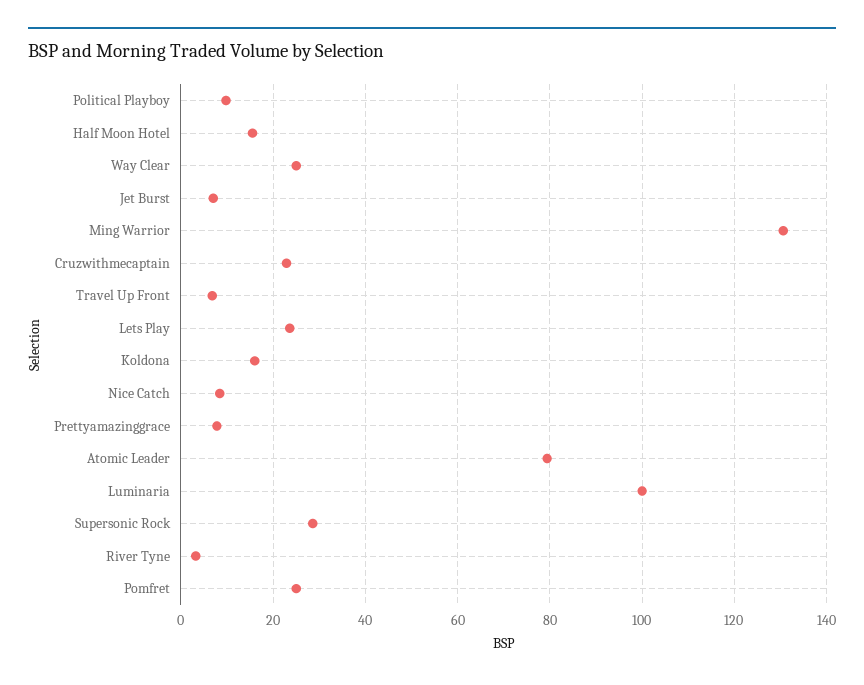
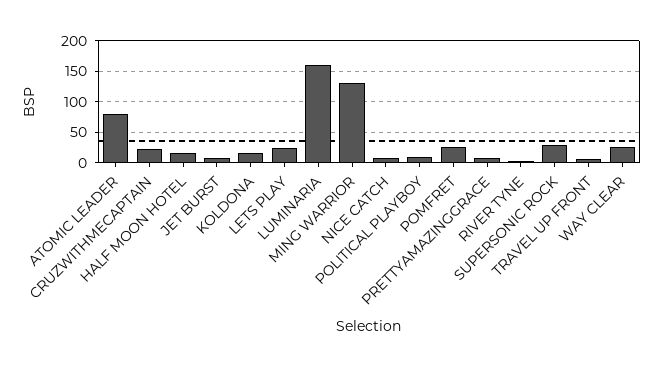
Luminaria: 100 -> 160

